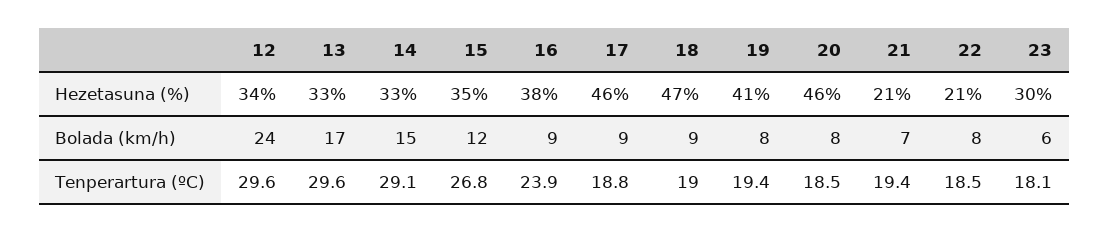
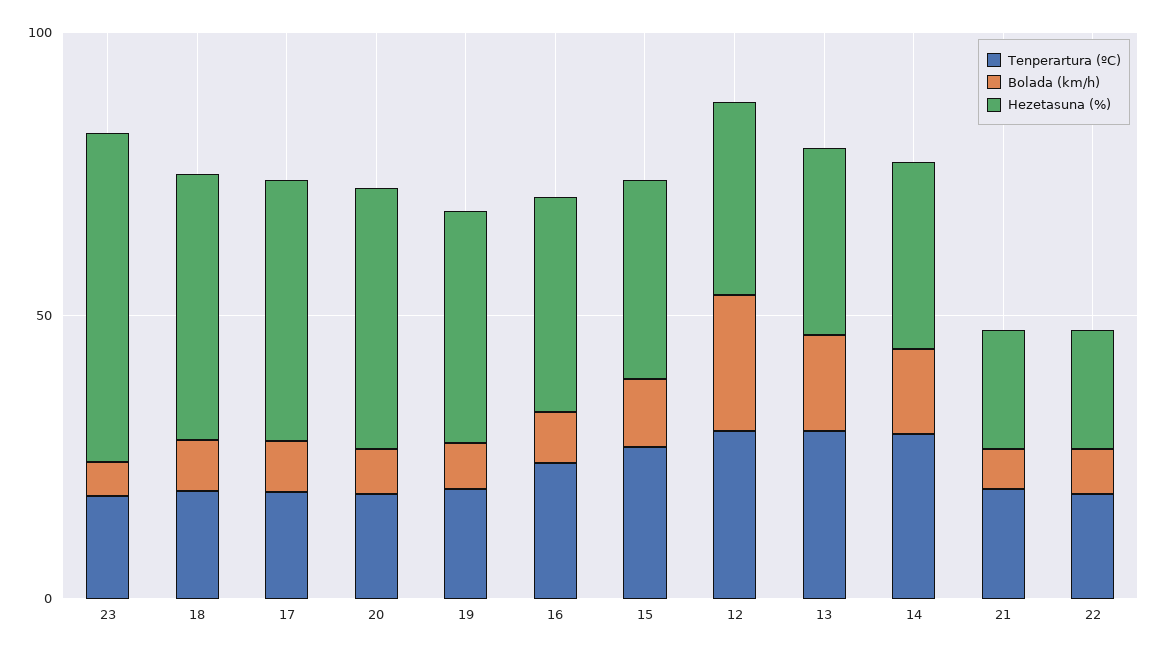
Hezetasuna (%), 23: 30 -> 60

